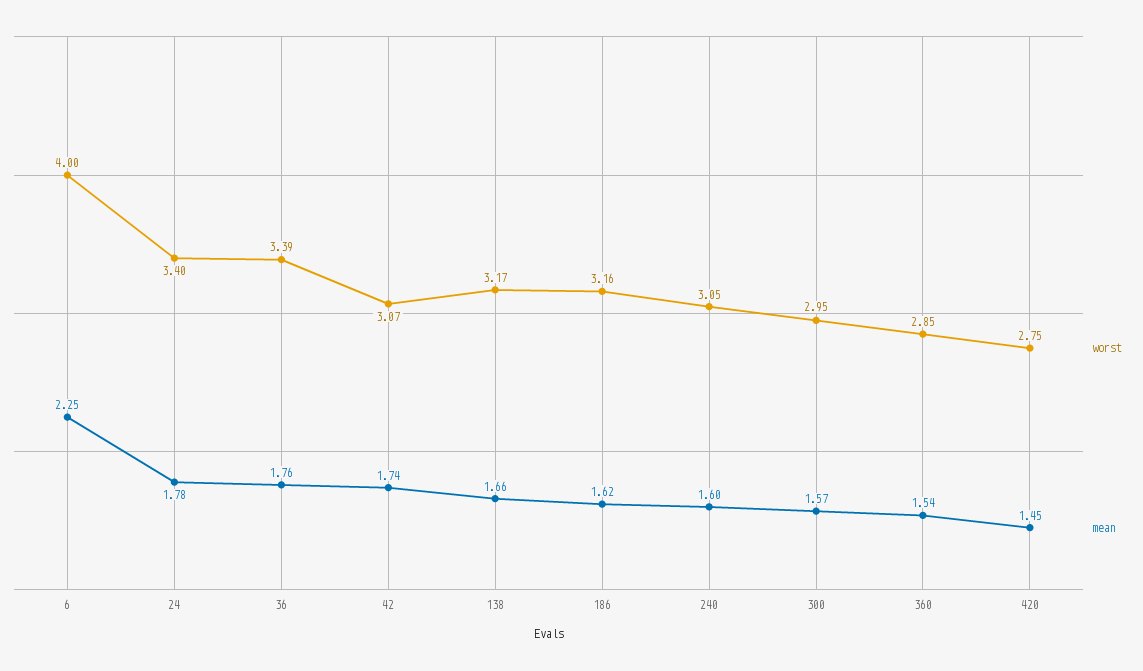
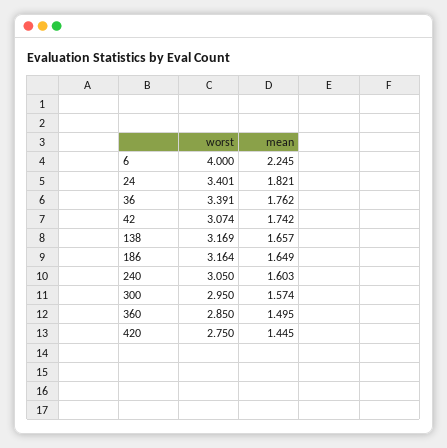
mean, 24: 1.78 -> 1.821
mean, 186: 1.62 -> 1.649
mean, 360: 1.54 -> 1.495

